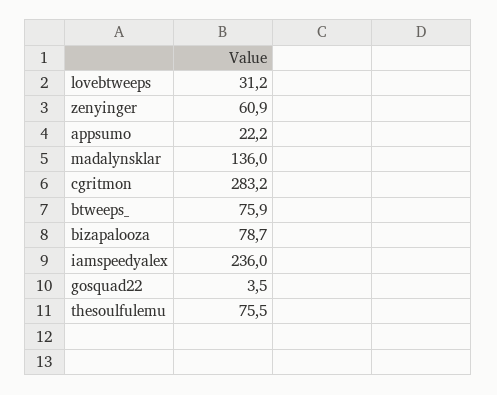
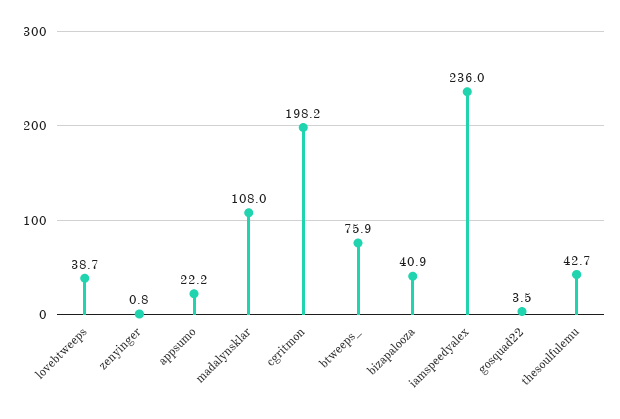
lovebtweeps: 31.2 -> 38.7
zenyinger: 60.9 -> 0.8
madalynsklar: 136 -> 108
cgritmon: 283.2 -> 198.2
bizapalooza: 78.7 -> 40.9
thesoulfulemu: 75.5 -> 42.7

